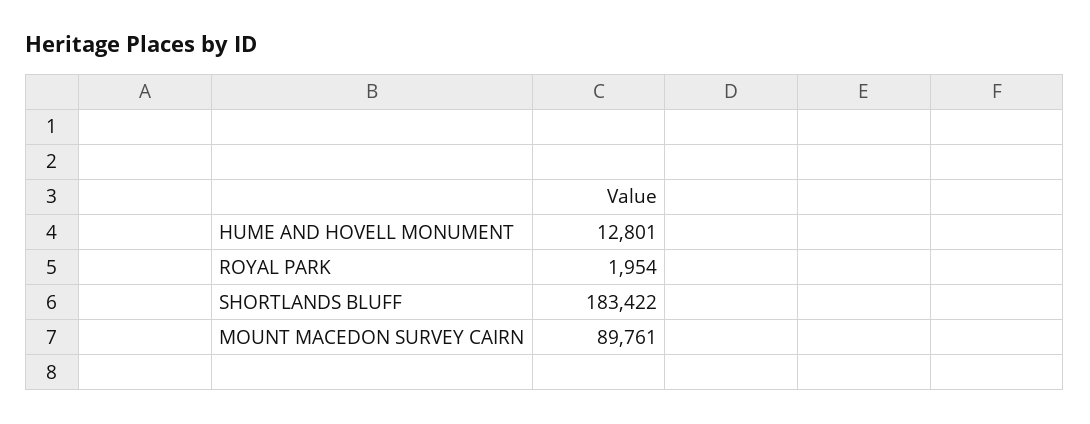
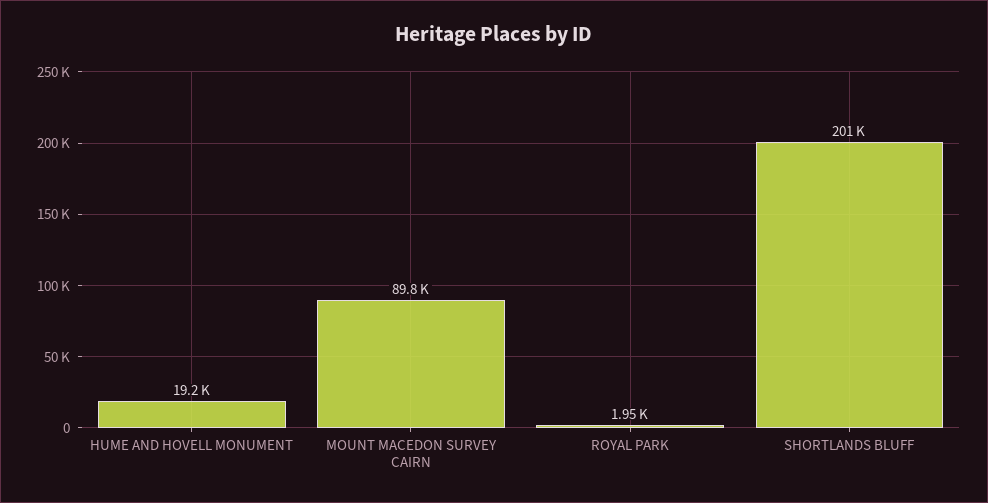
HUME AND HOVELL MONUMENT: 12801 -> 19200
SHORTLANDS BLUFF: 183422 -> 201000

